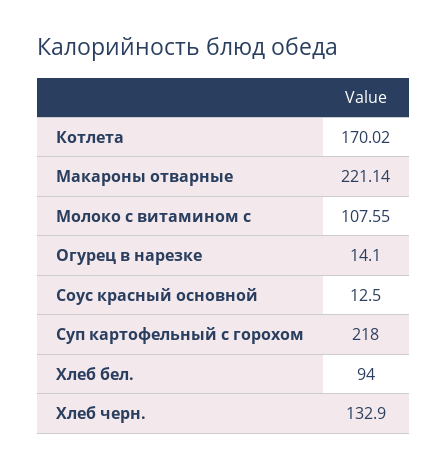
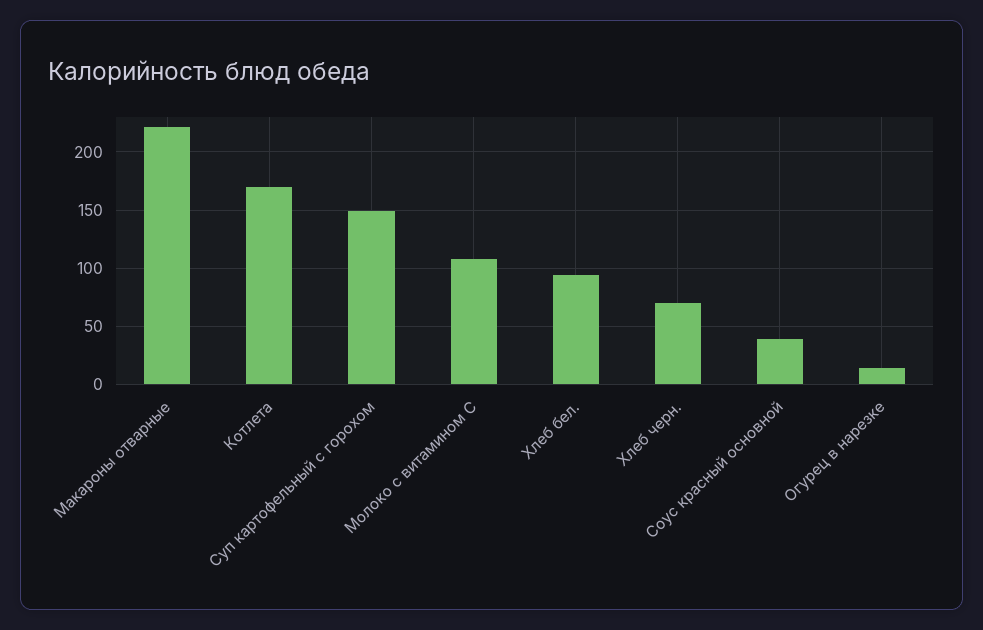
Соус красный основной: 12.5 -> 40
Суп картофельный с горохом: 218 -> 150
Хлеб черн.: 132.9 -> 70

